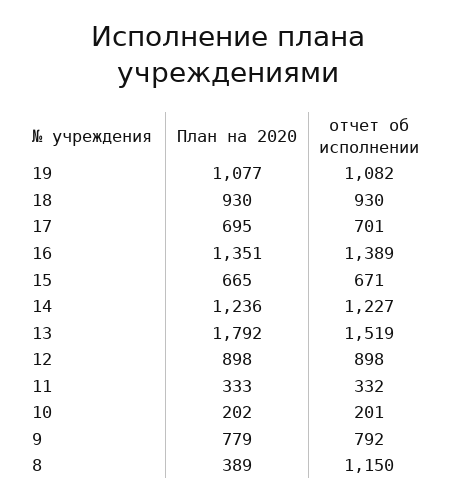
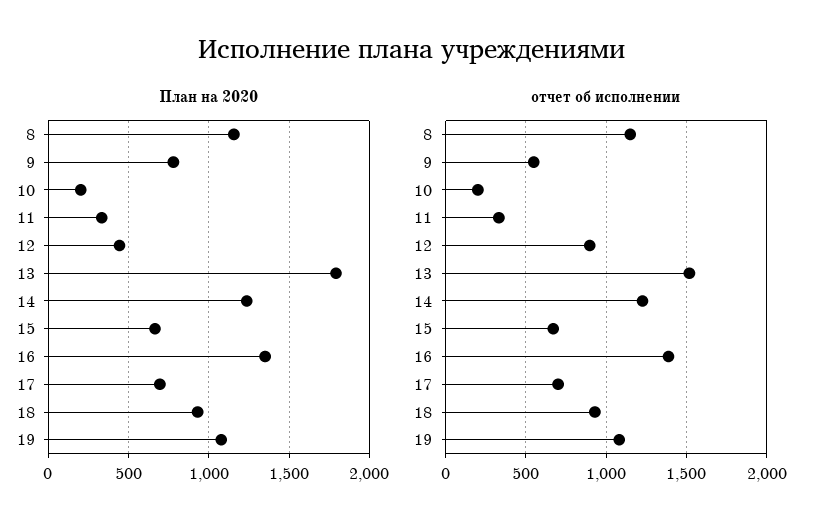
План на 2020, 12: 898 -> 450
отчет об исполнении, 9: 792 -> 550
План на 2020, 8: 389 -> 1150

